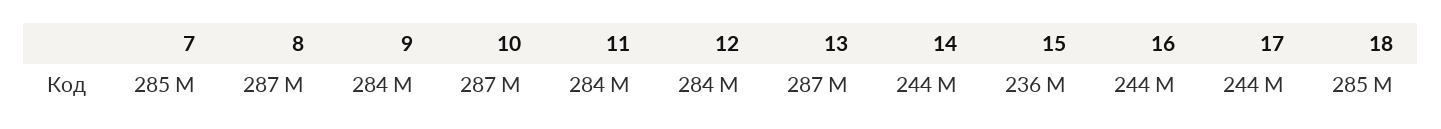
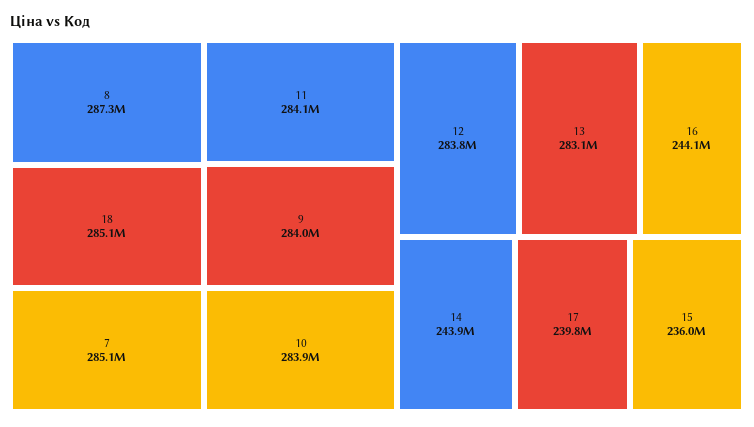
10: 287000000 -> 283900000
13: 287000000 -> 283100000
17: 244000000 -> 239800000

